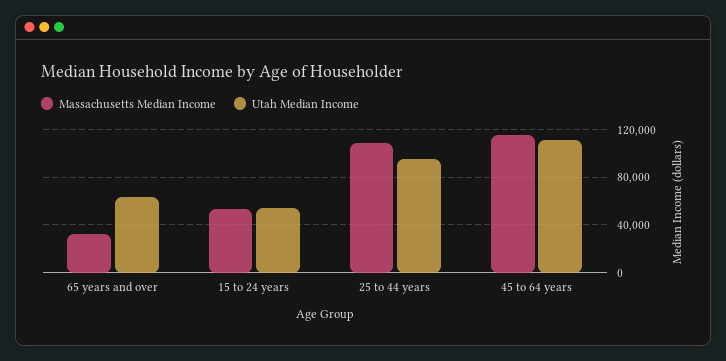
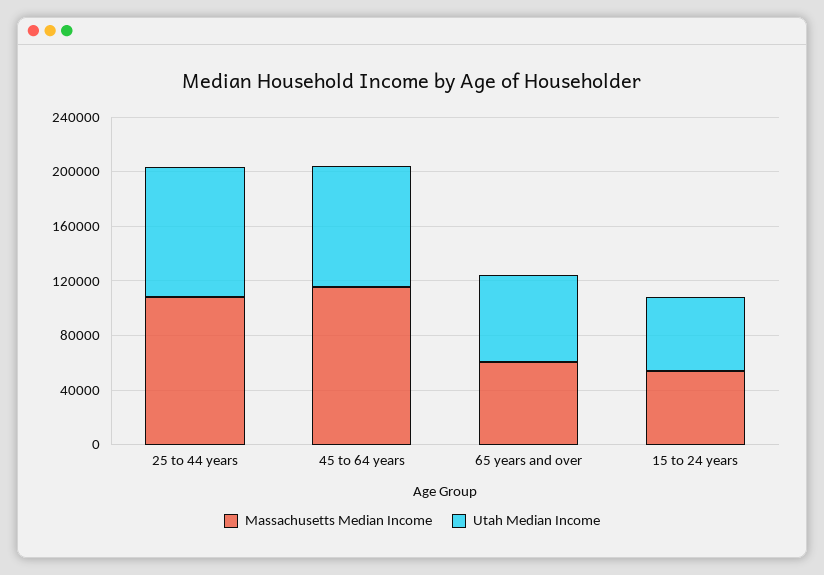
Massachusetts Median Income, 65 years and over: 30000 -> 60000
Utah Median Income, 45 to 64 years: 110000 -> 90000

